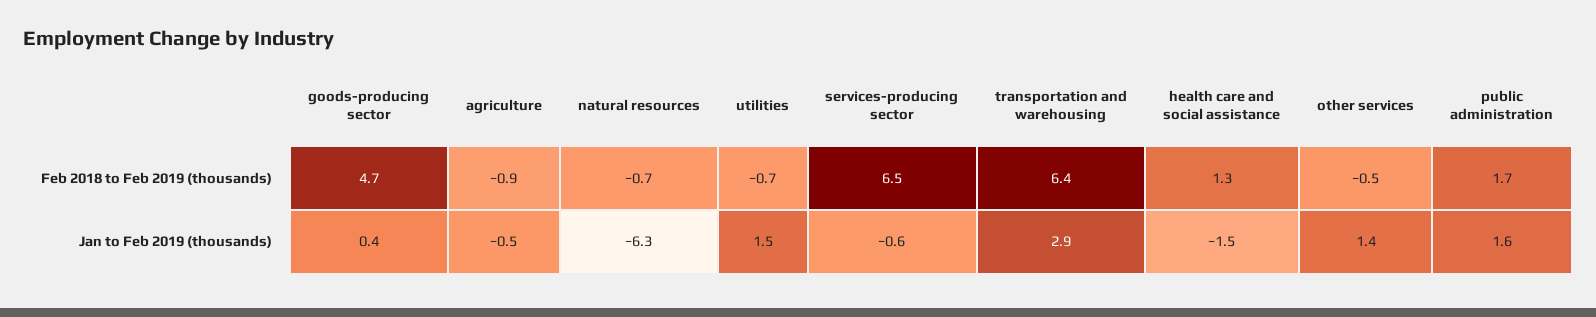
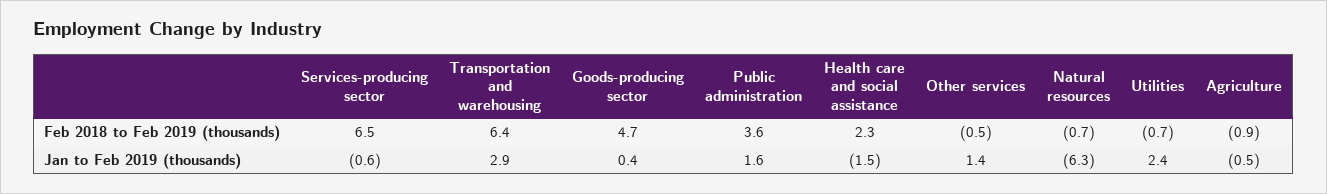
health care and social assistance, Feb 2018 to Feb 2019 (thousands): 1.3 -> 2.3
public administration, Feb 2018 to Feb 2019 (thousands): 1.7 -> 3.6
utilities, Jan to Feb 2019 (thousands): 1.5 -> 2.4

